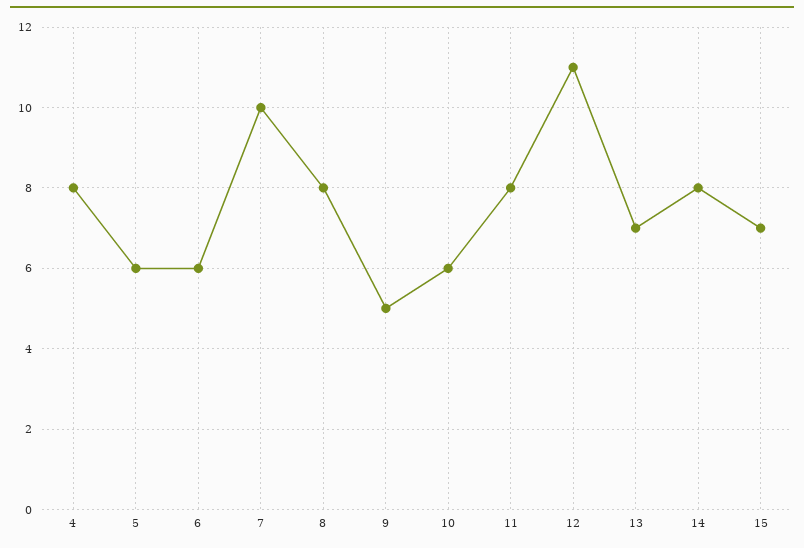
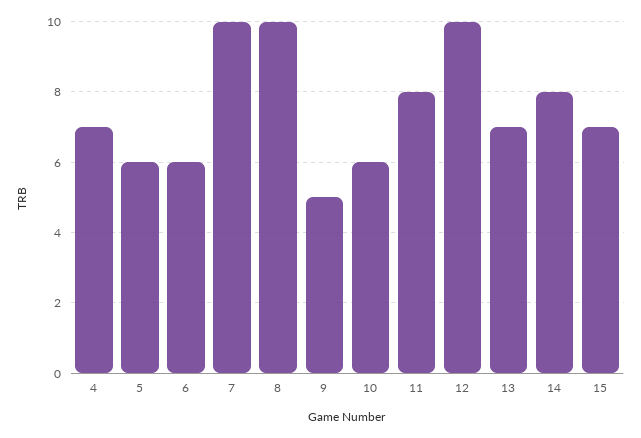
4: 8 -> 7
8: 8 -> 10
12: 11 -> 10

